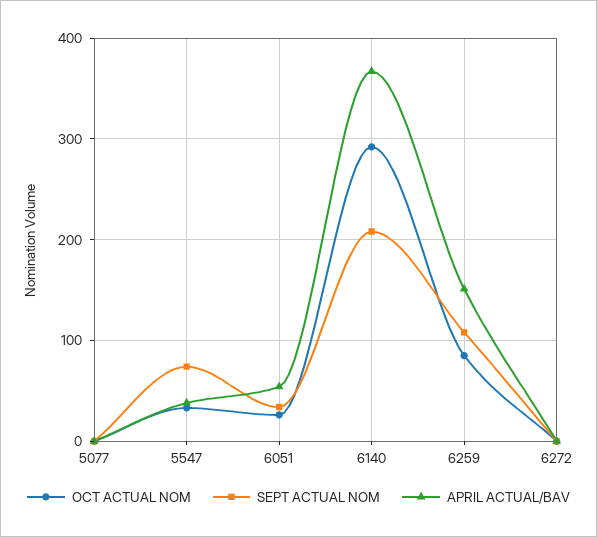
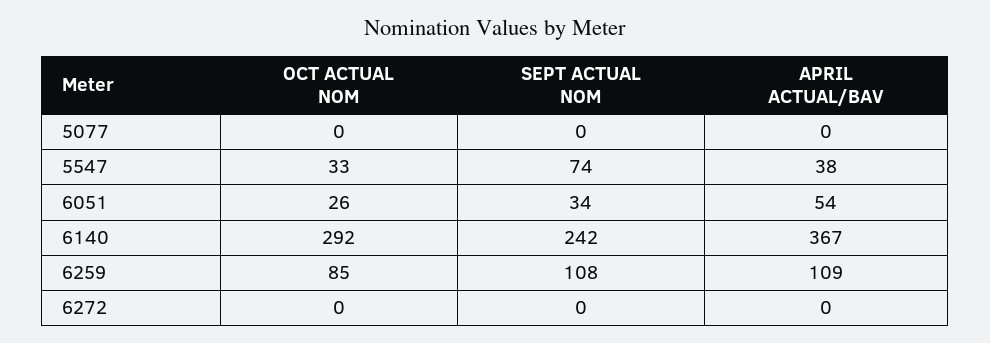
SEPT ACTUAL NOM, 6140: 210 -> 242
APRIL ACTUAL/BAV, 6259: 150 -> 109

